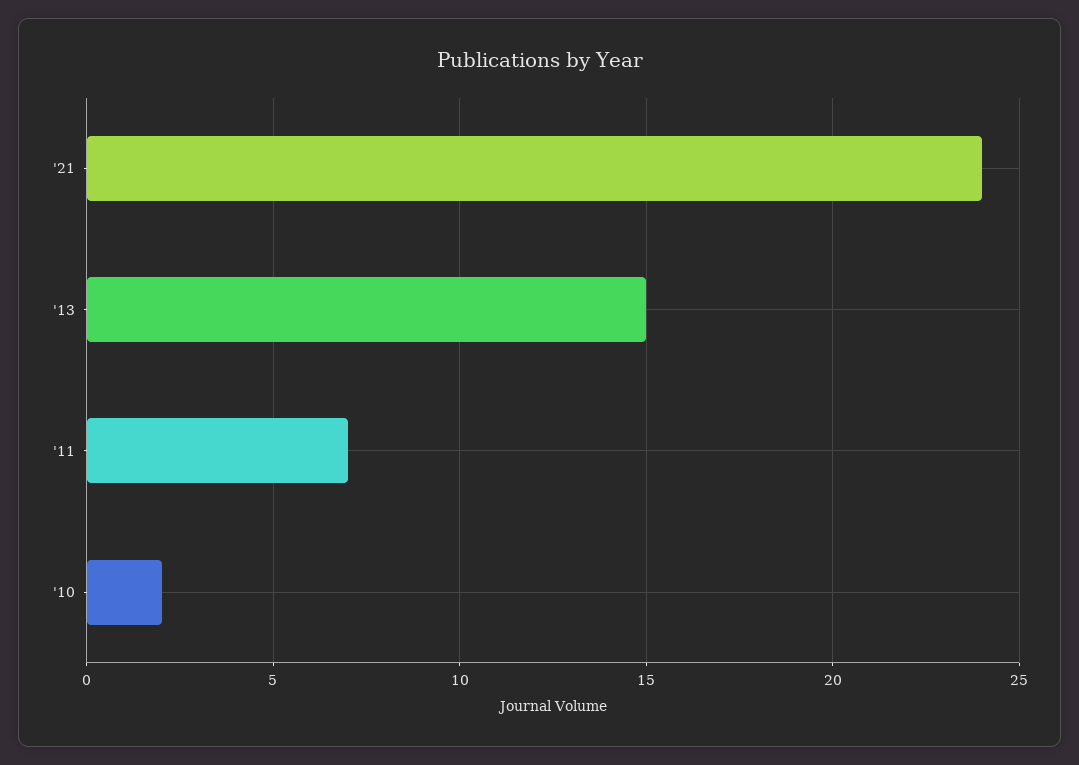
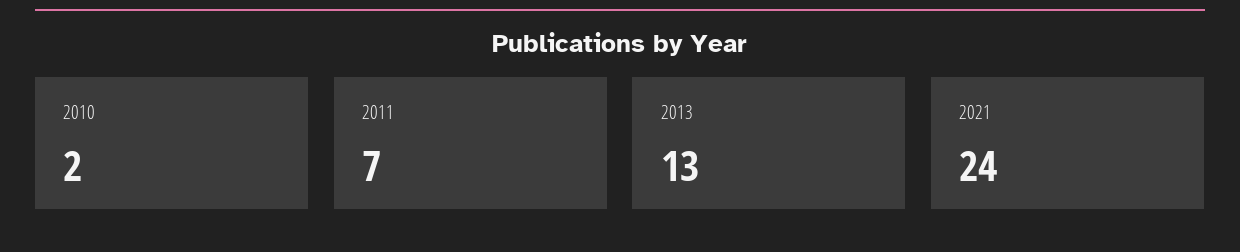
'13: 15 -> 13

